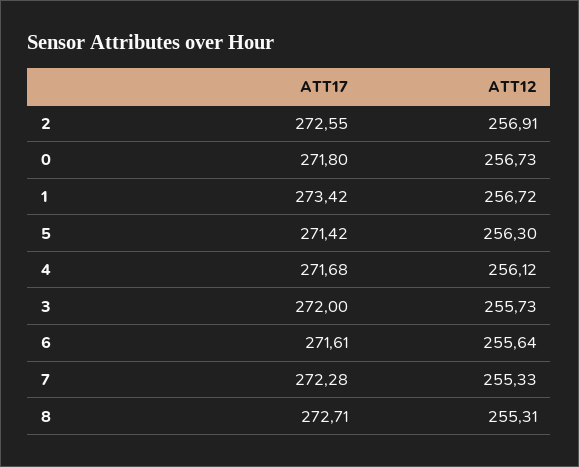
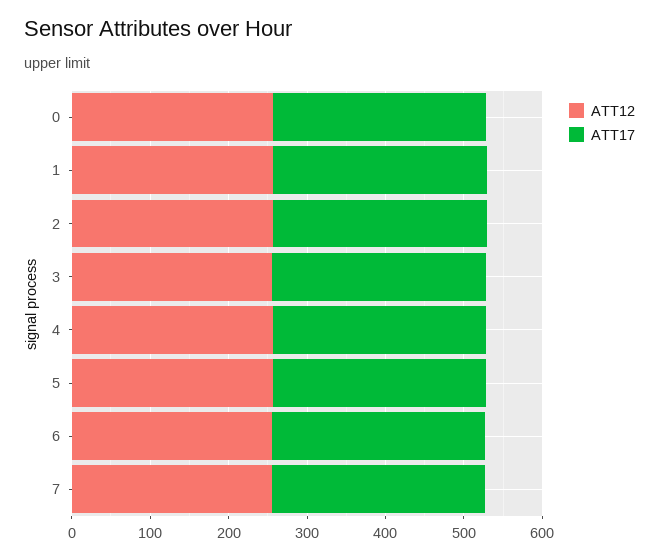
ATT17, 8: 272.71 -> none
ATT12, 8: 255.31 -> none

